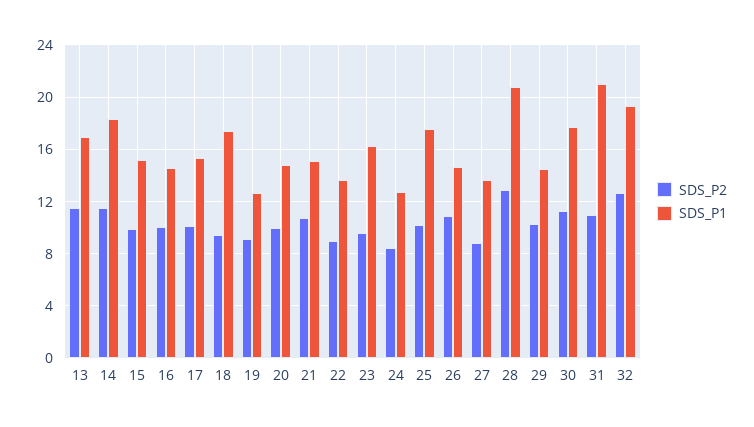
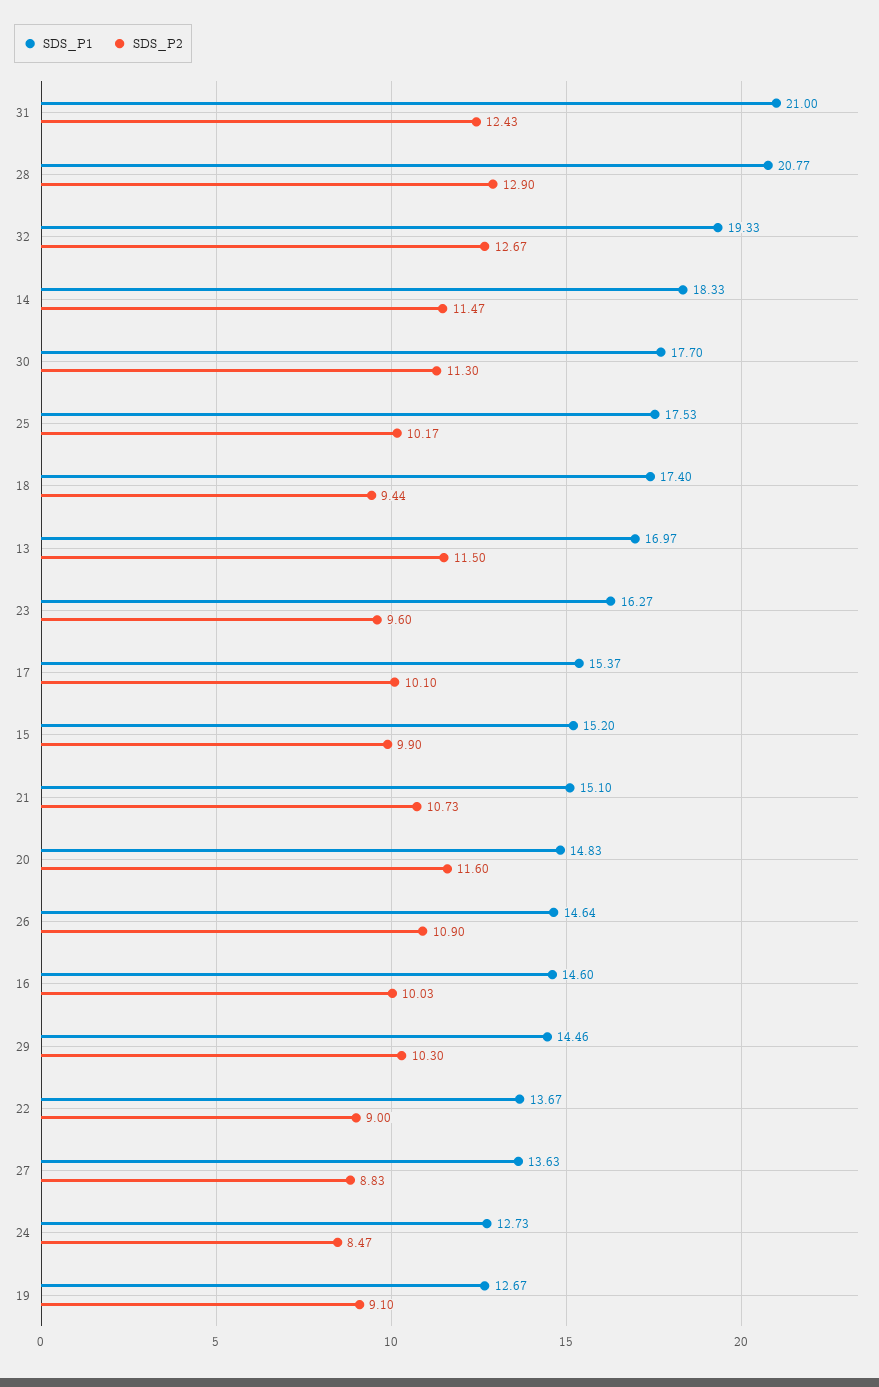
SDS_P2, 20: 10 -> 11.6
SDS_P2, 31: 11 -> 12.43

